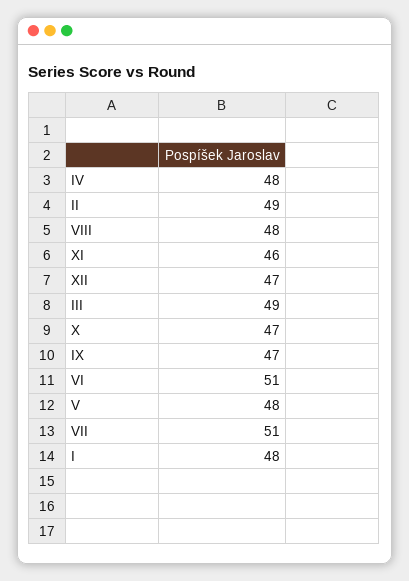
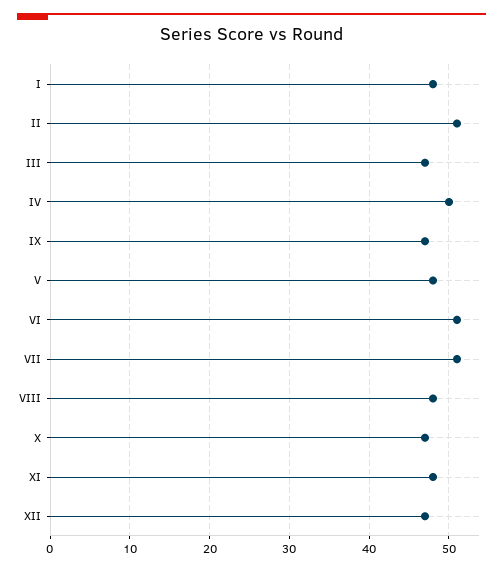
IV: 48 -> 50
II: 49 -> 51
XI: 46 -> 48
III: 49 -> 47

